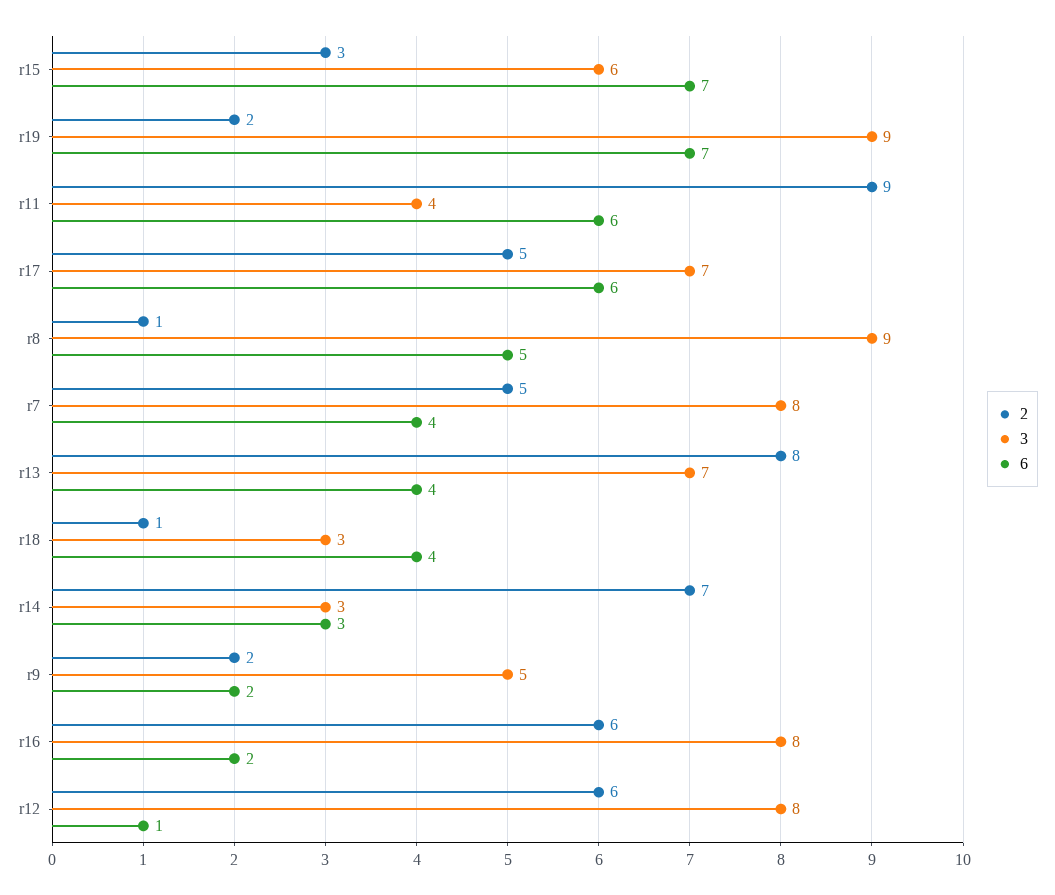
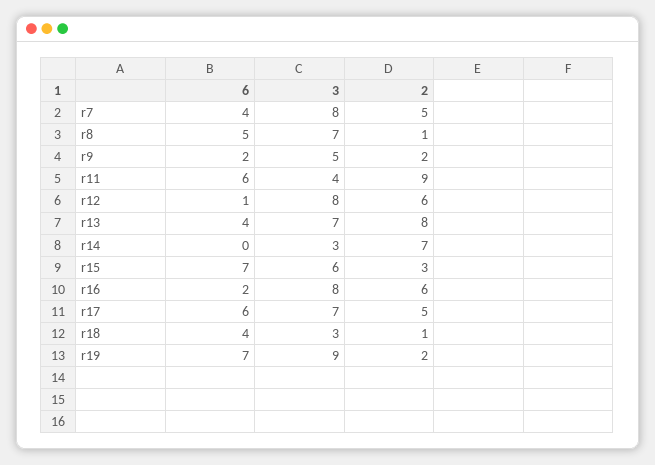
3, r8: 9 -> 7
6, r14: 3 -> 0

